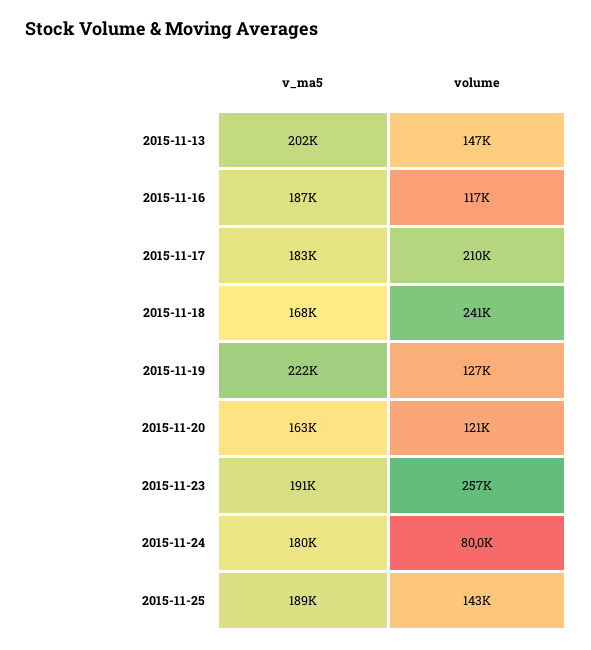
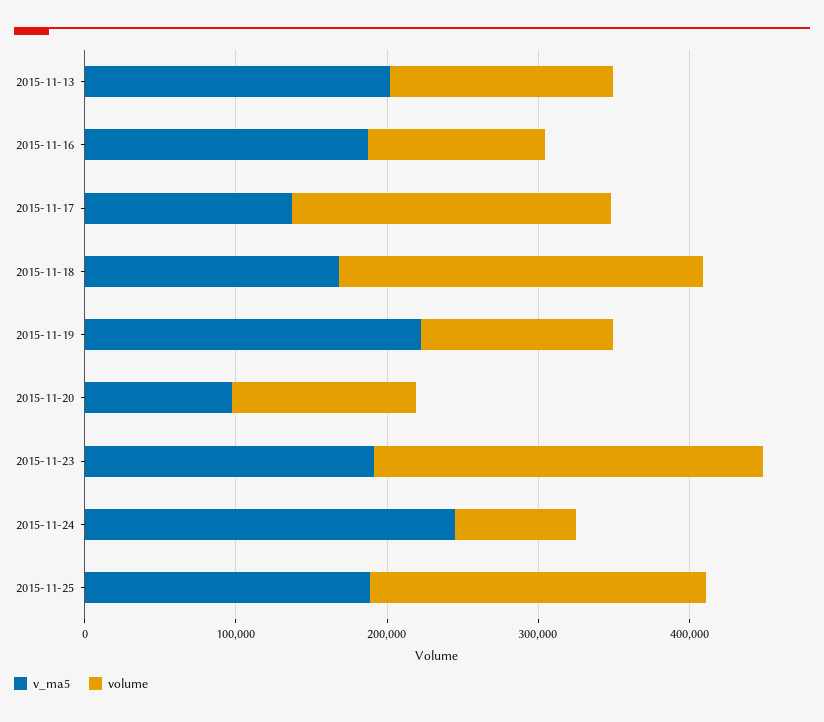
v_ma5, 2015-11-17: 183000 -> 140000
v_ma5, 2015-11-20: 163000 -> 100000
v_ma5, 2015-11-24: 180000 -> 240000
volume, 2015-11-25: 143000 -> 220000

